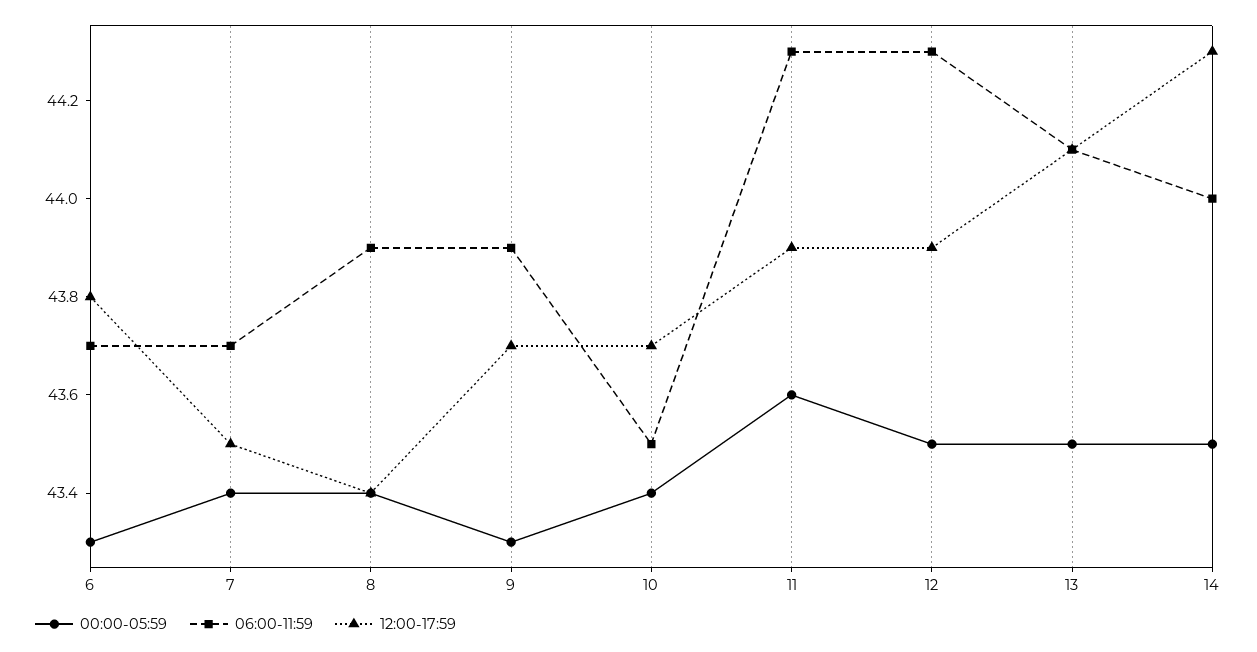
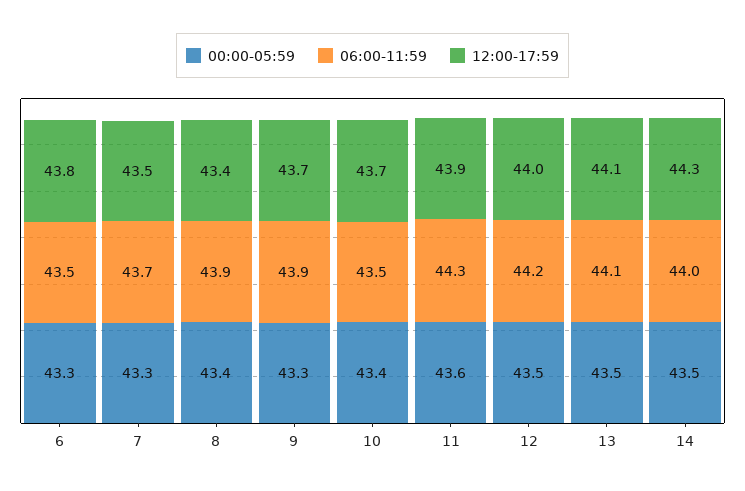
06:00-11:59, 6: 43.7 -> 43.5
00:00-05:59, 7: 43.4 -> 43.3
06:00-11:59, 12: 44.3 -> 44.2
12:00-17:59, 12: 43.9 -> 44

